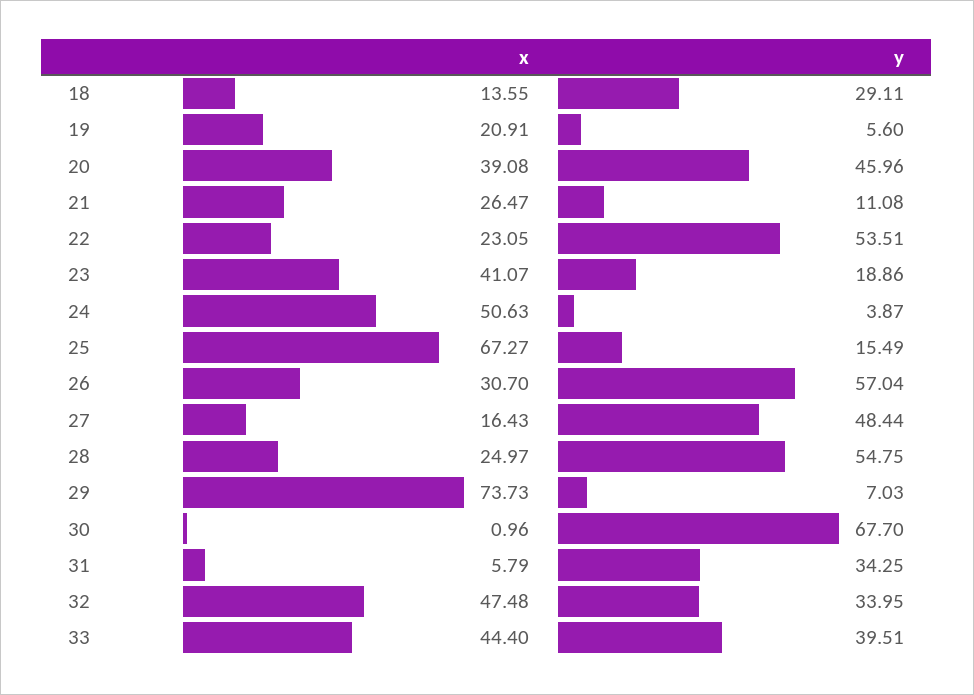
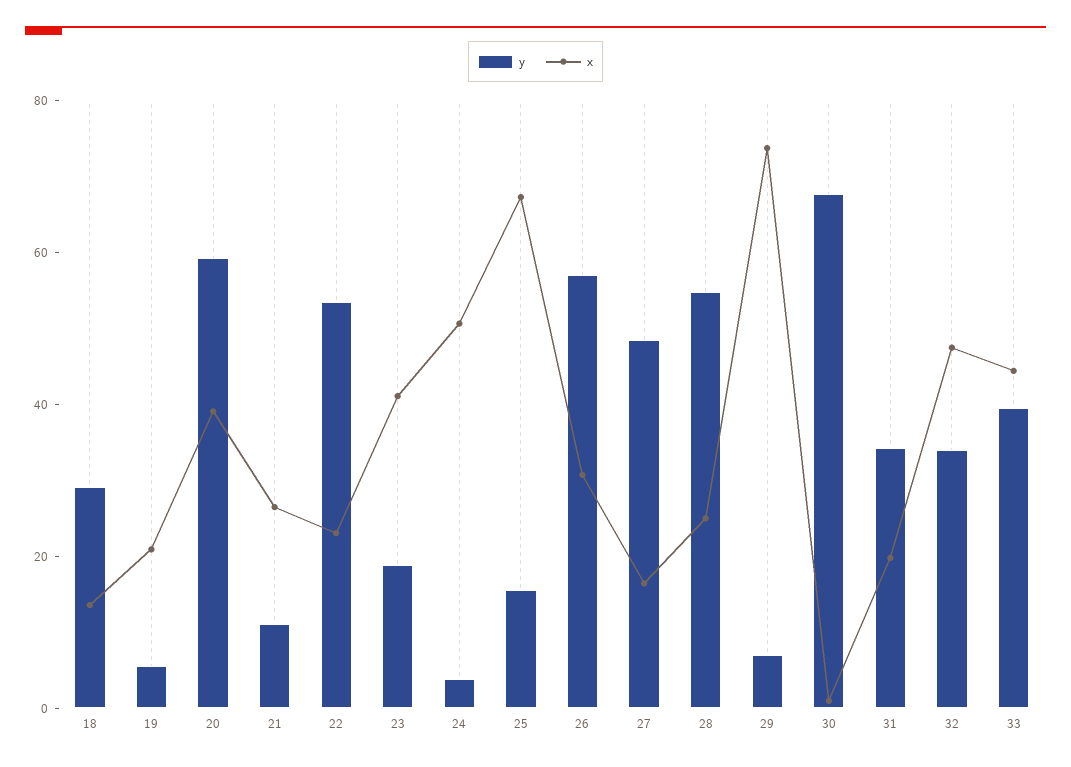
y, 20: 45.96 -> 60
x, 31: 5.79 -> 20

